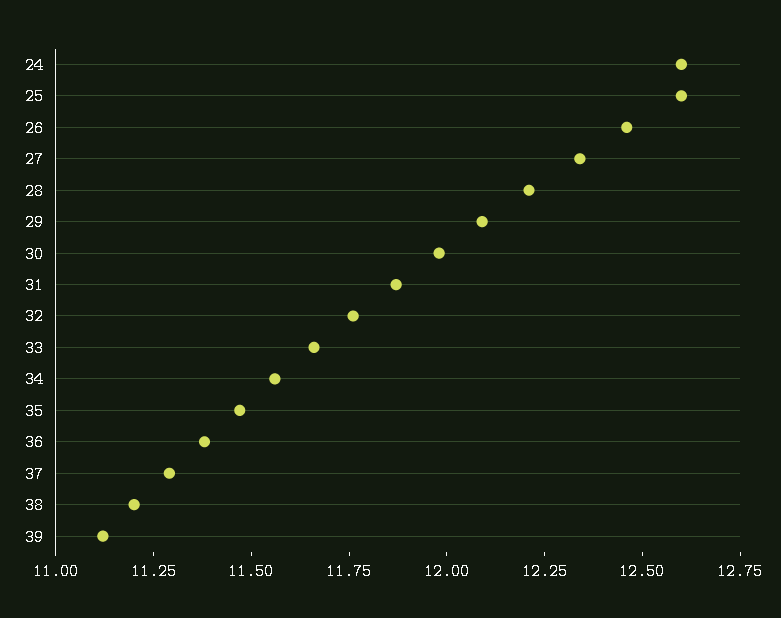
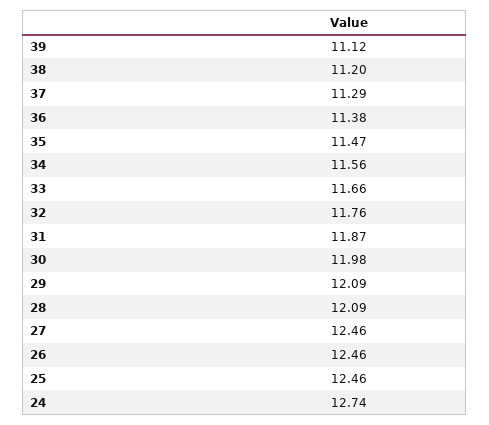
24: 12.6 -> 12.74
25: 12.6 -> 12.46
27: 12.35 -> 12.46
28: 12.2 -> 12.09

